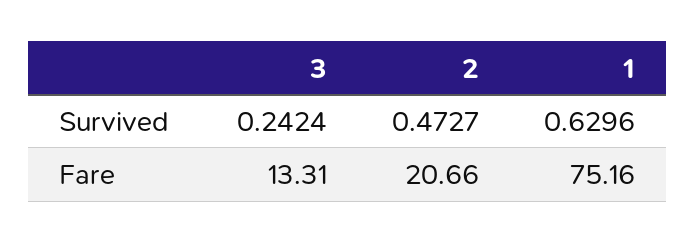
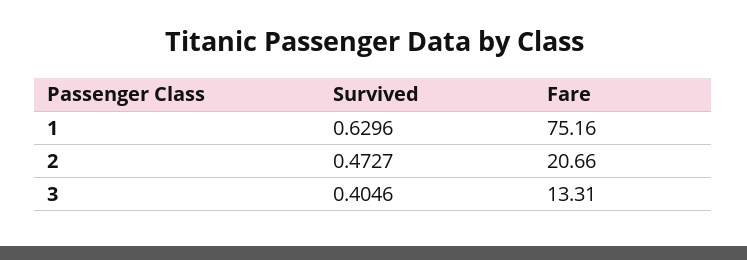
3, Survived: 0.2424 -> 0.4046

